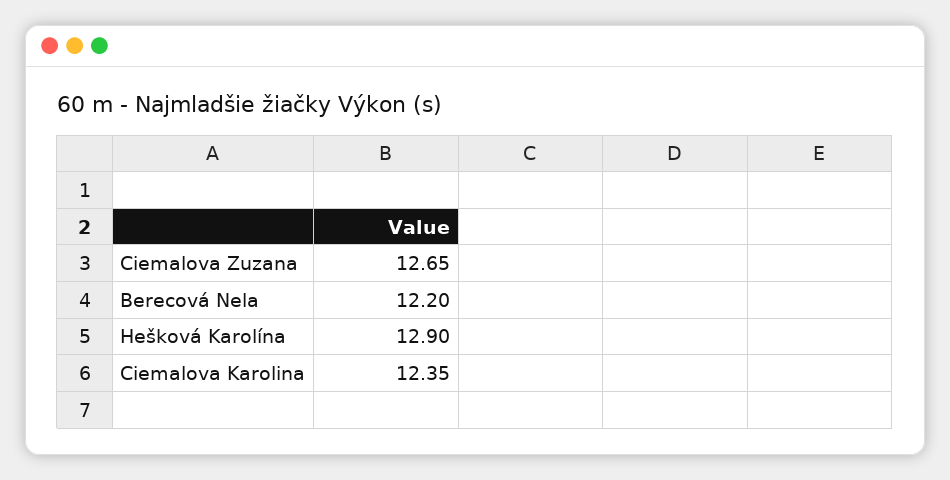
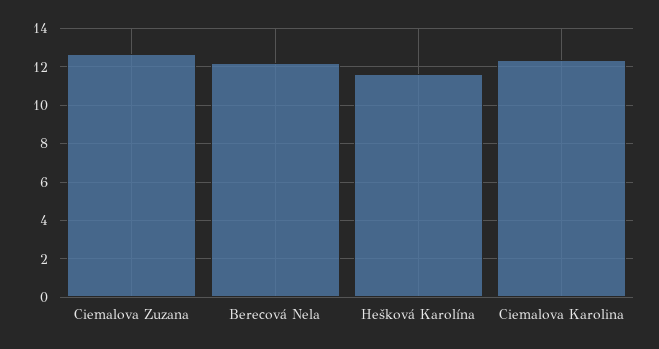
Hešková Karolína: 12.9 -> 11.5

